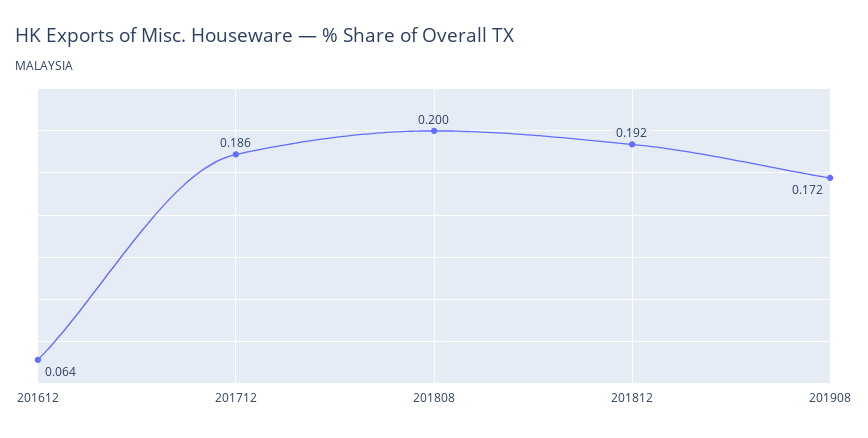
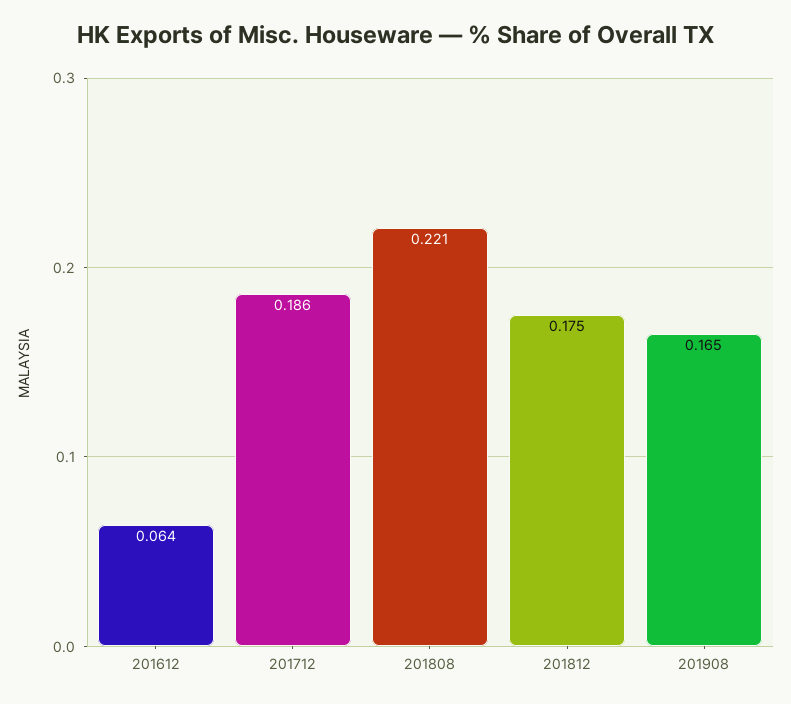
201808: 0.2 -> 0.221
201812: 0.192 -> 0.175
201908: 0.172 -> 0.165

